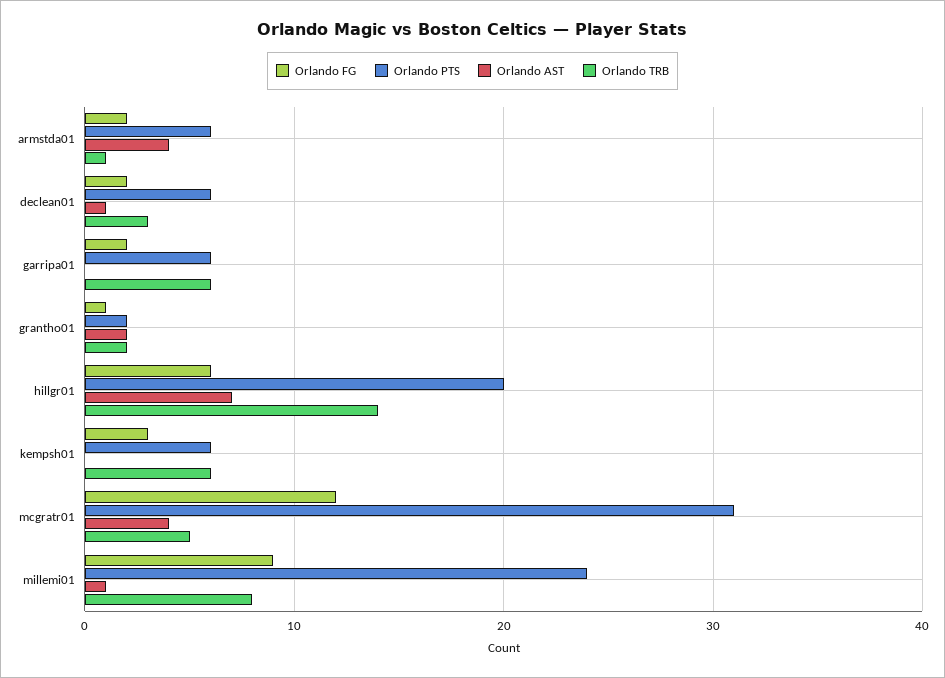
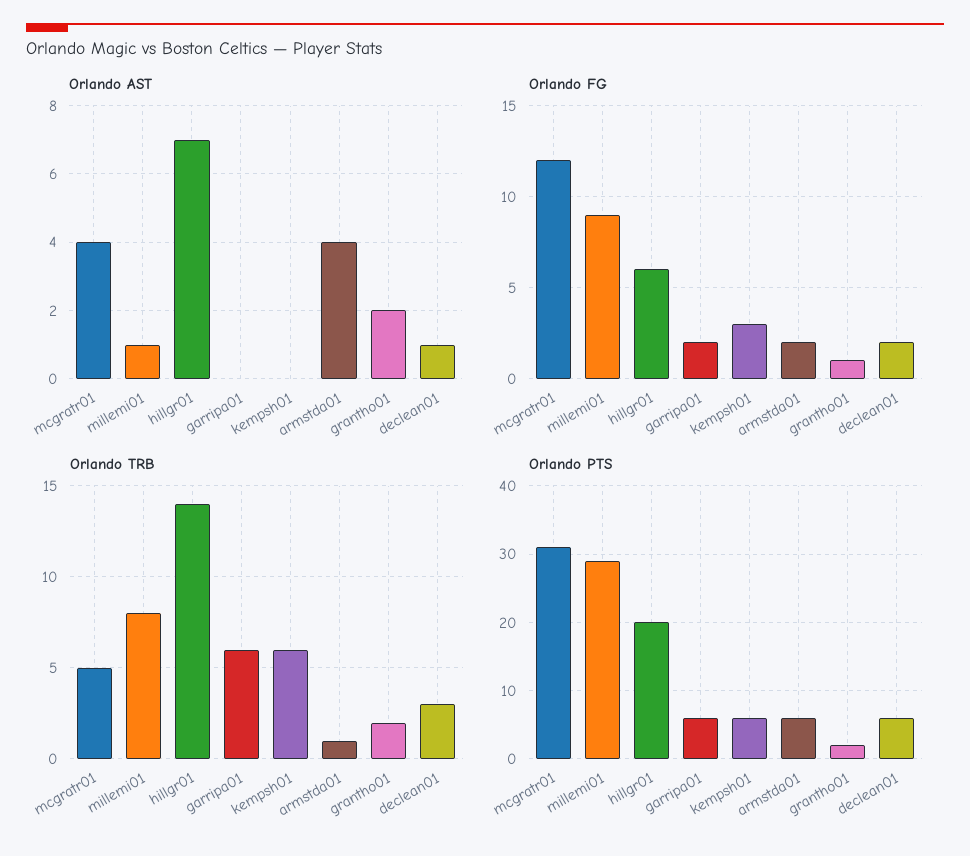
Orlando PTS, millemi01: 24 -> 29

